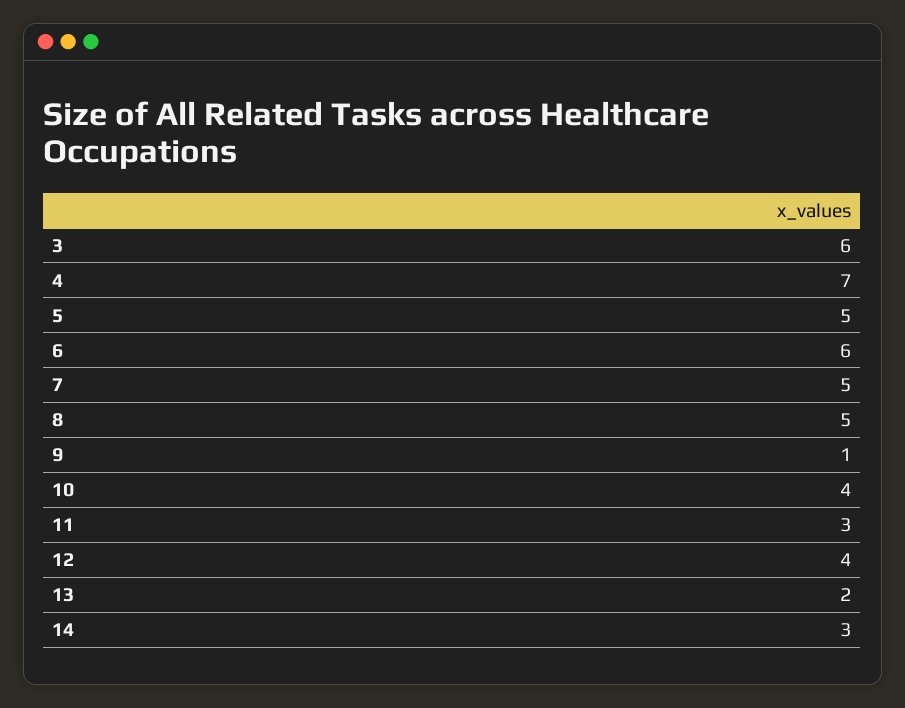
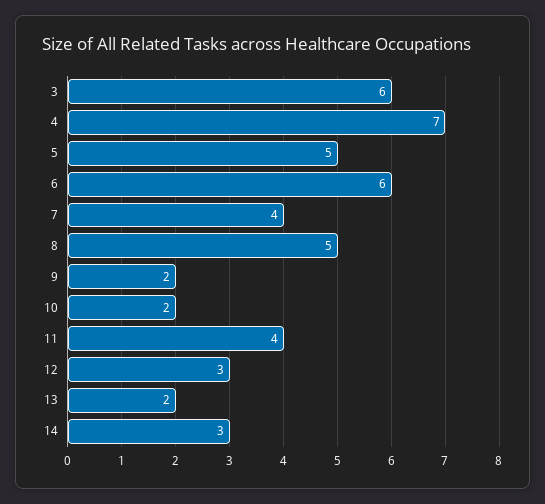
7: 5 -> 4
9: 1 -> 2
10: 4 -> 2
11: 3 -> 4
12: 4 -> 3

